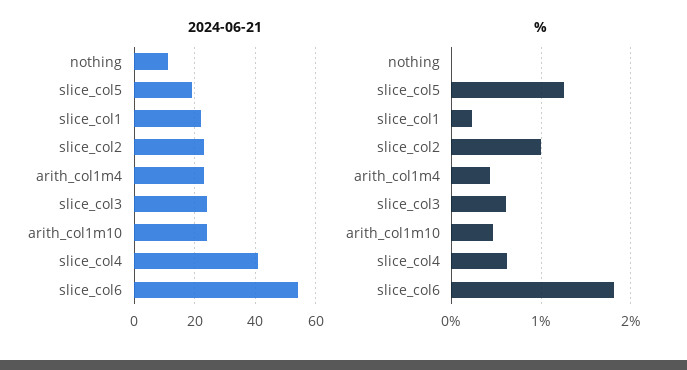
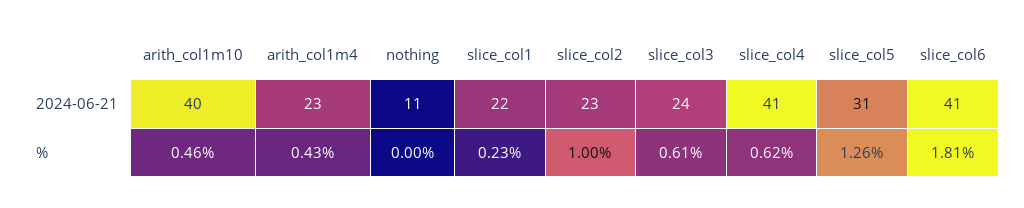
2024-06-21, slice_col5: 20 -> 31
2024-06-21, arith_col1m10: 25 -> 40
2024-06-21, slice_col6: 55 -> 41

